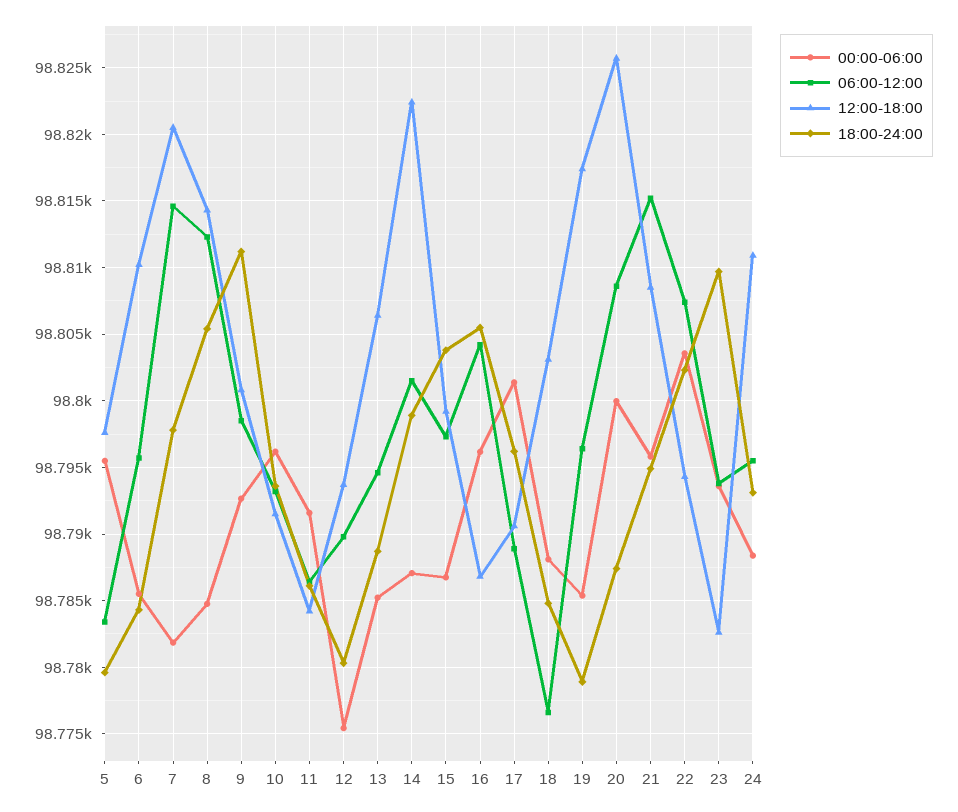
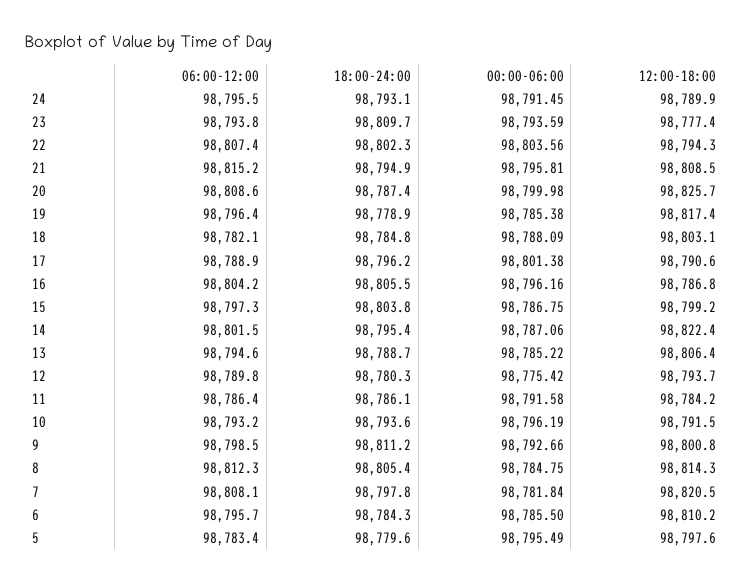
06:00-12:00, 7: 98814.5 -> 98808.1
18:00-24:00, 14: 98799 -> 98795.4
06:00-12:00, 18: 98776.5 -> 98782.1
12:00-18:00, 23: 98782.5 -> 98777.4
00:00-06:00, 24: 98788.5 -> 98791.45
12:00-18:00, 24: 98811 -> 98789.9

